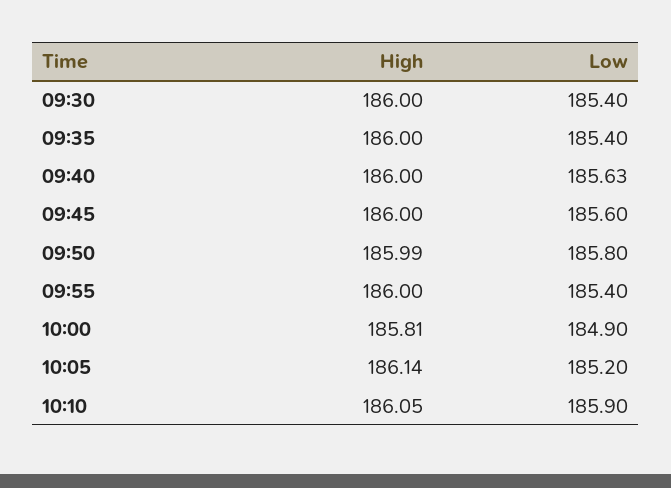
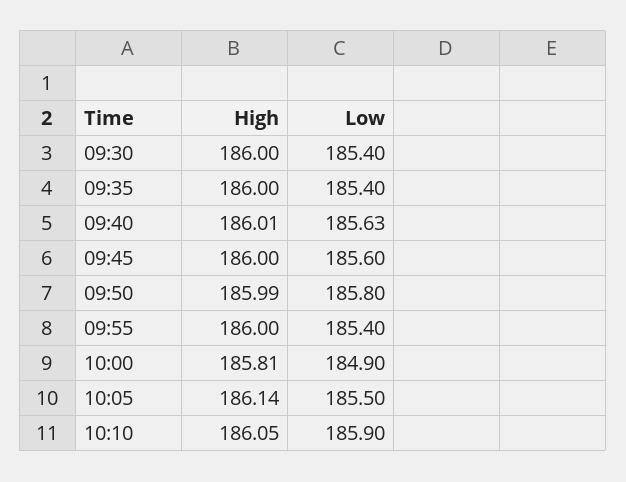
High, 09:40: 186 -> 186.01
Low, 10:05: 185.2 -> 185.5

